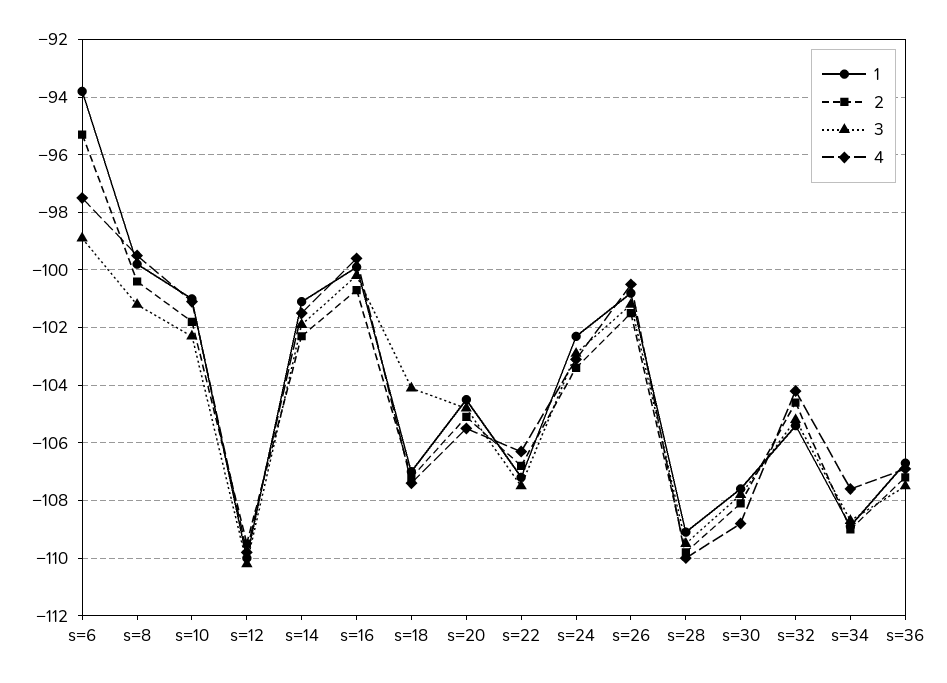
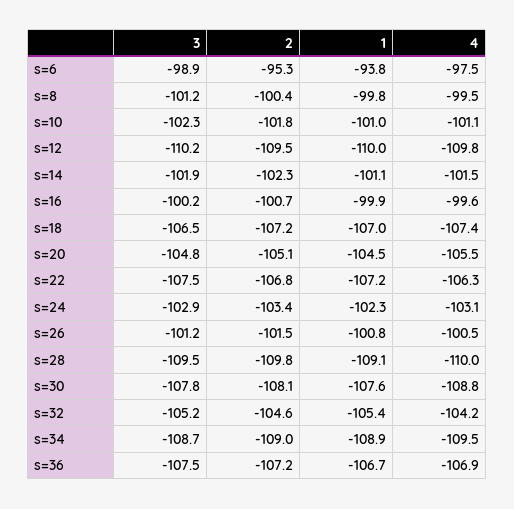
3, s=18: -104 -> -106.5
4, s=34: -107.5 -> -109.5

